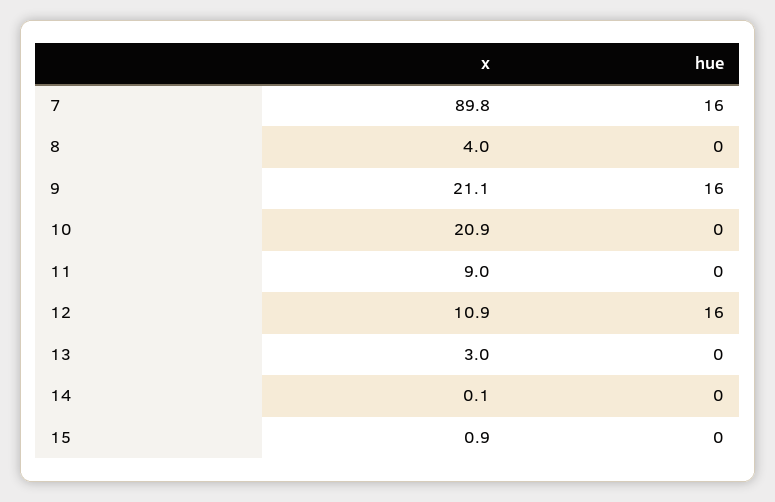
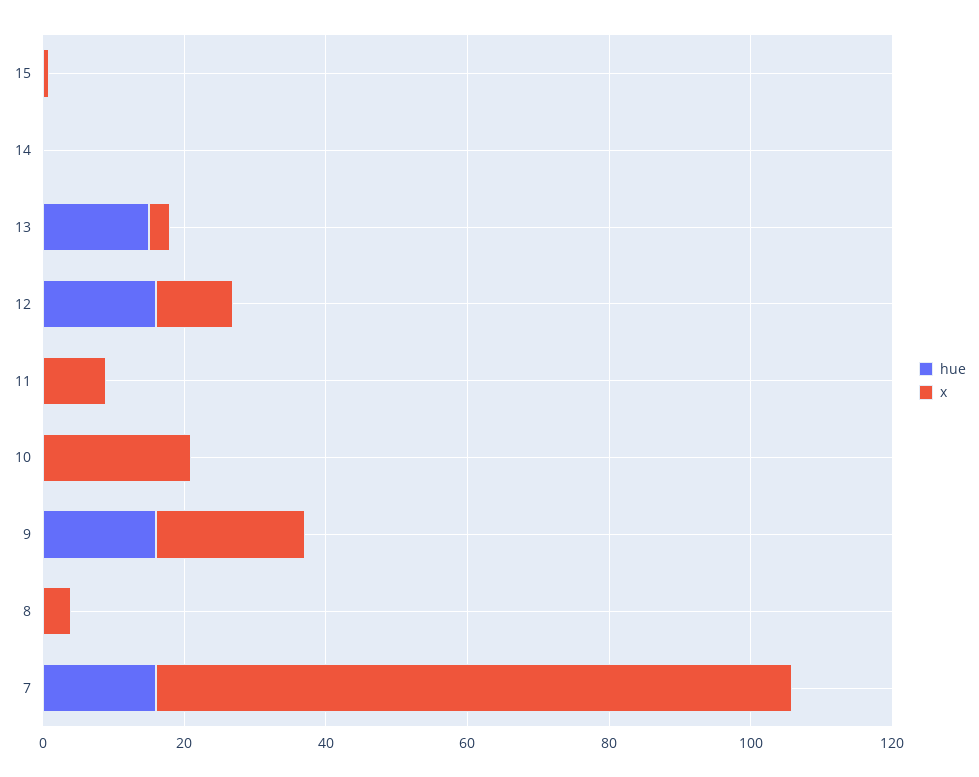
hue, 13: 0 -> 15

